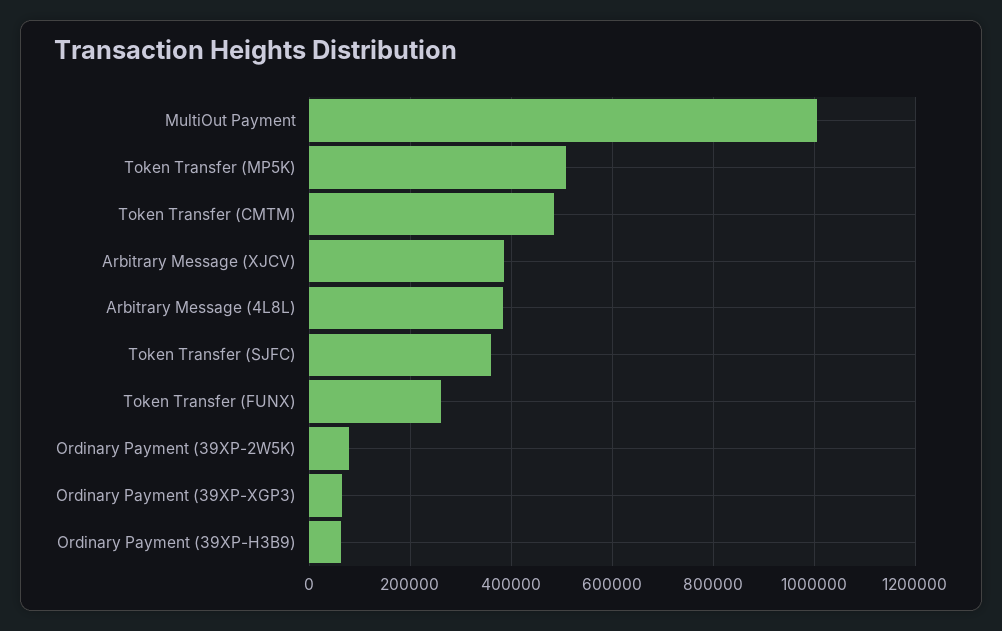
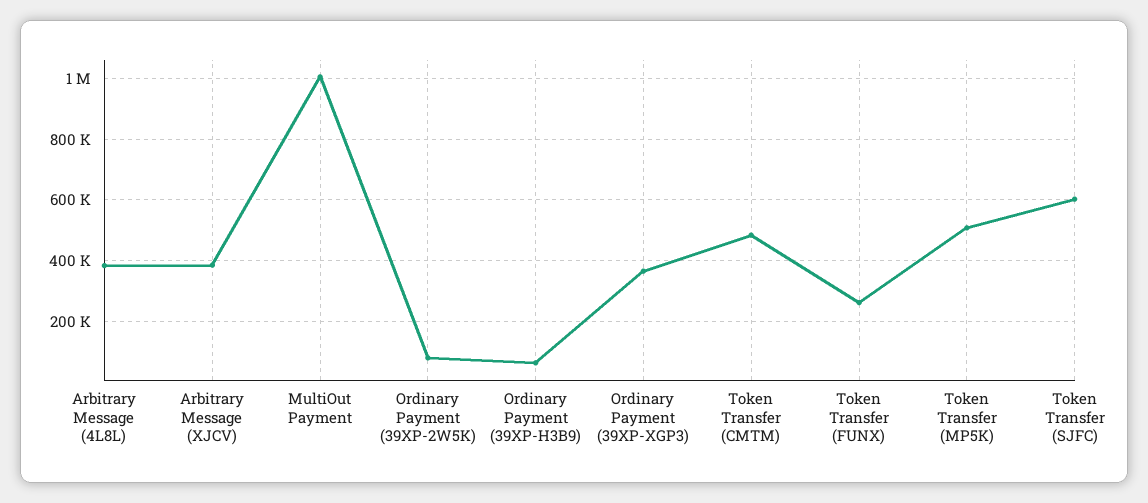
Token Transfer (SJFC): 360000 -> 600000
Ordinary Payment (39XP-XGP3): 60000 -> 360000

